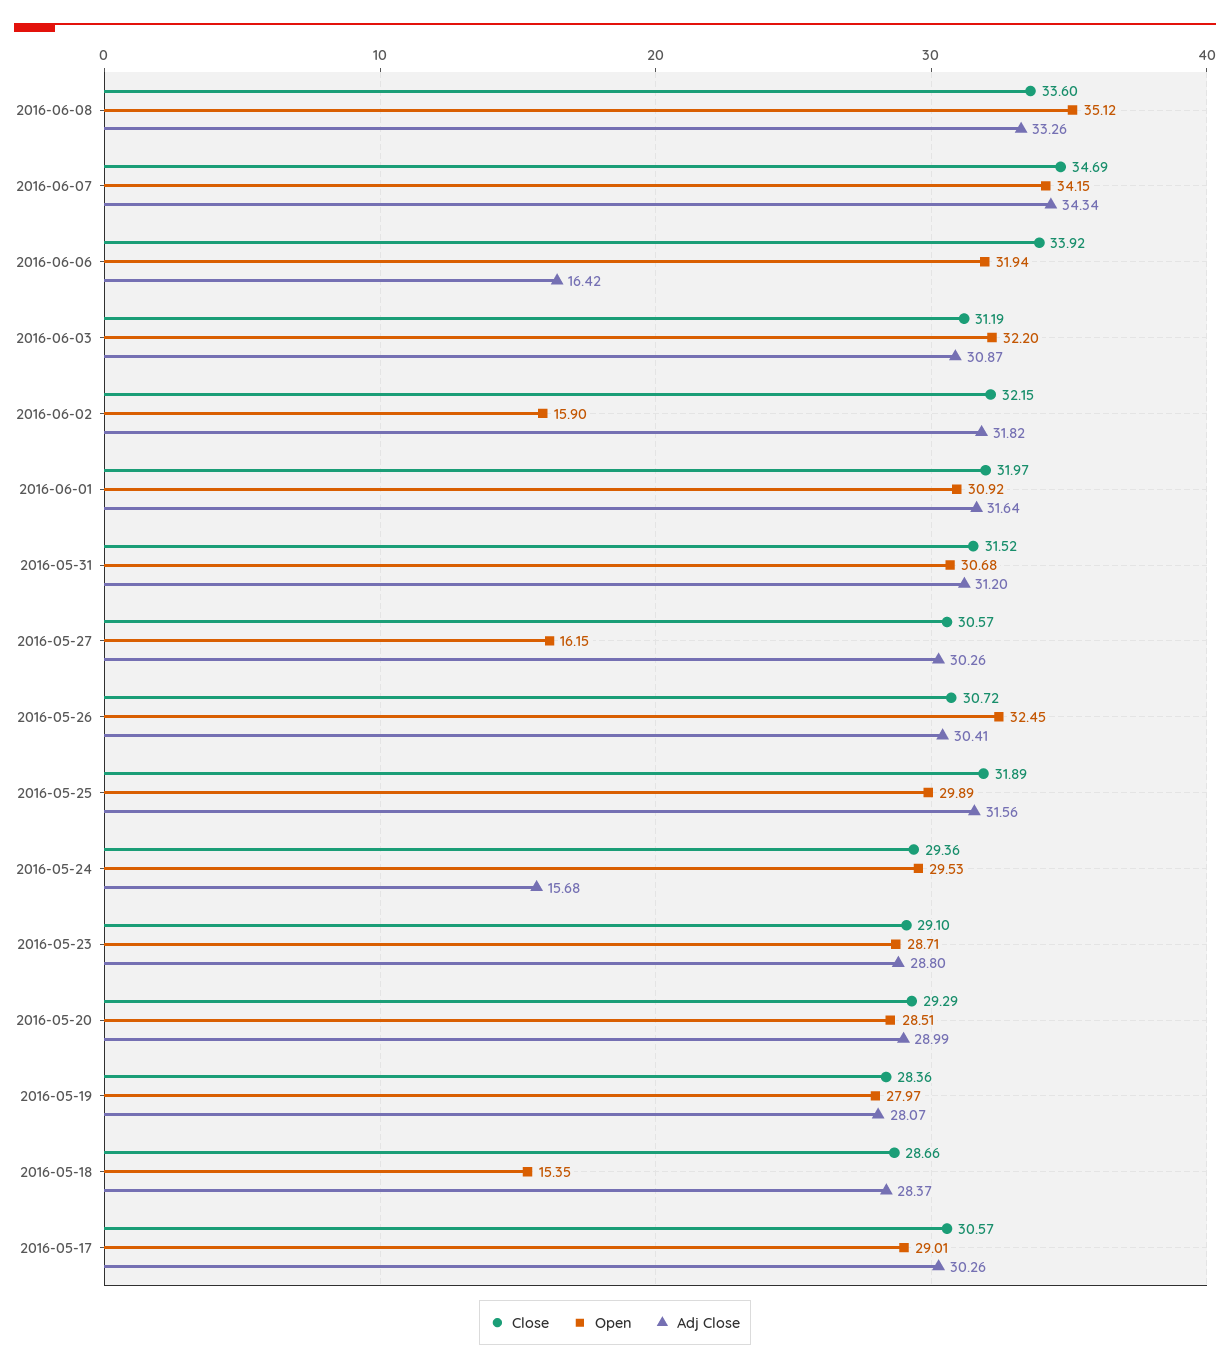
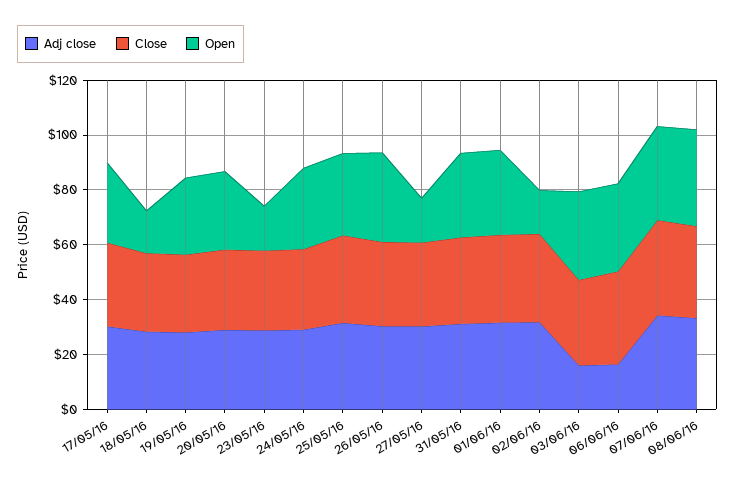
Adj Close, 2016-06-03: 30.87 -> 15
Adj Close, 2016-05-24: 15.68 -> 30
Open, 2016-05-23: 28.71 -> 15

